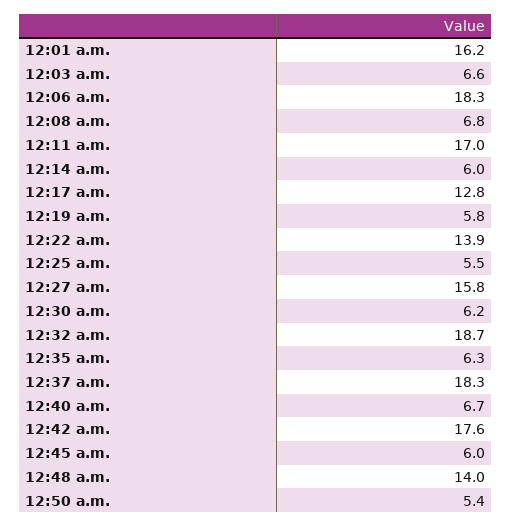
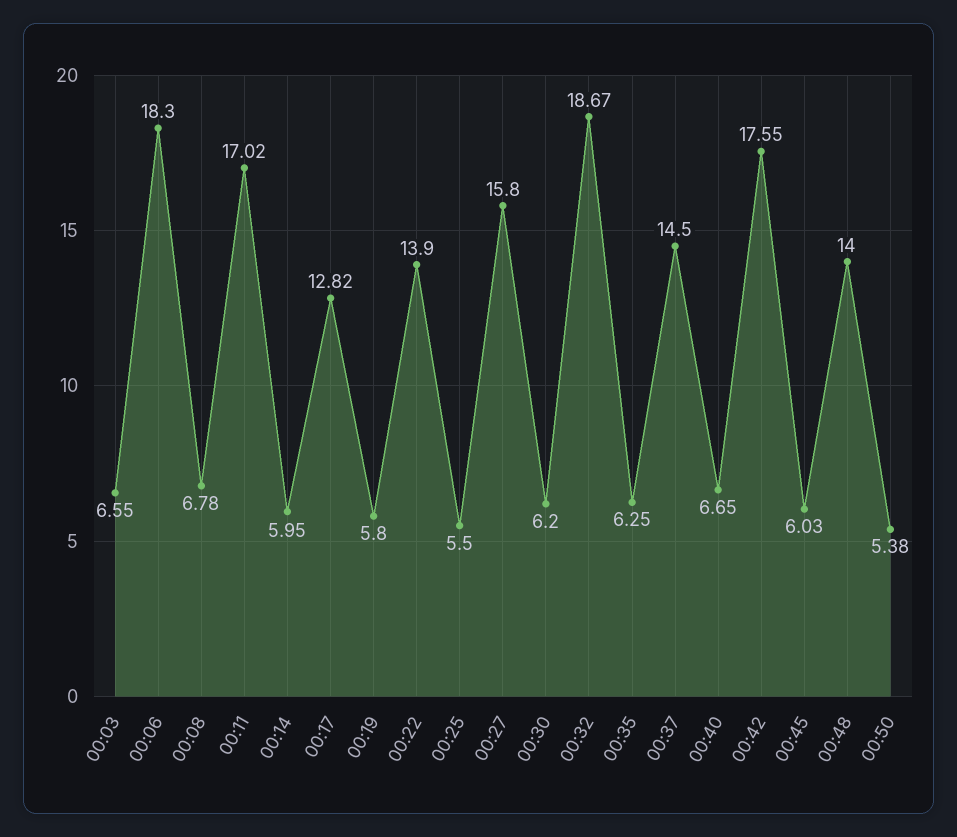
12:01 a.m.: 16.2 -> none
12:37 a.m.: 18.3 -> 14.5

